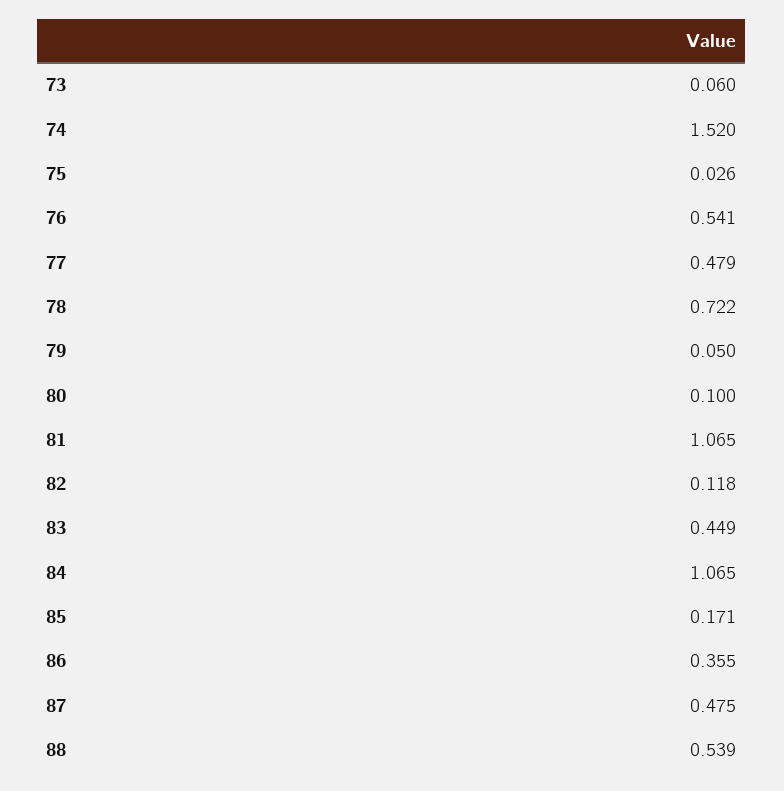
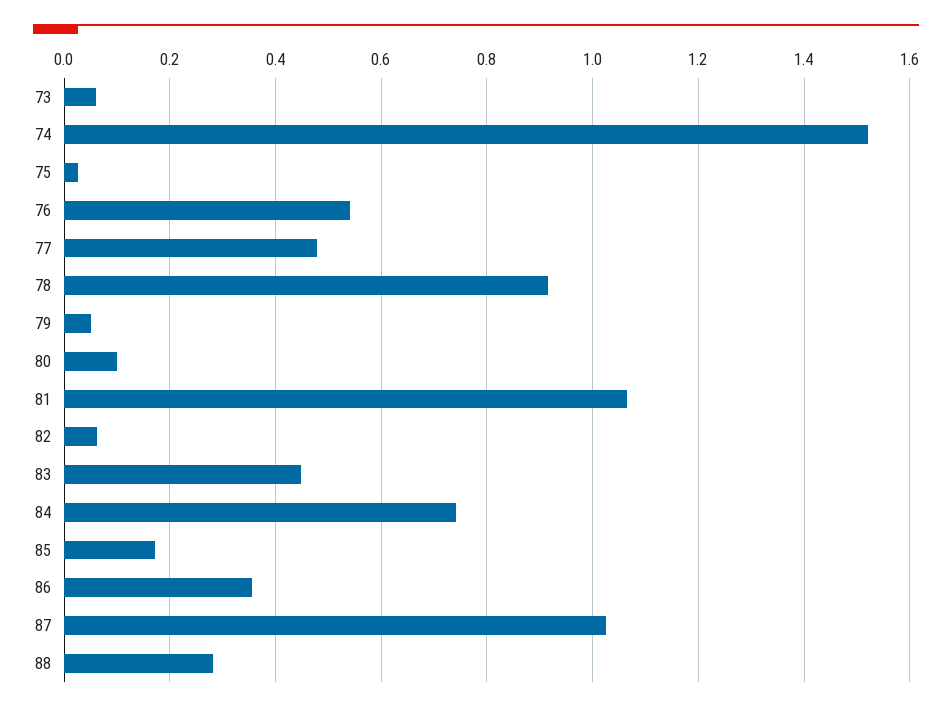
78: 0.722 -> 0.92
82: 0.118 -> 0.06
84: 1.065 -> 0.74
87: 0.475 -> 1.02
88: 0.539 -> 0.28

